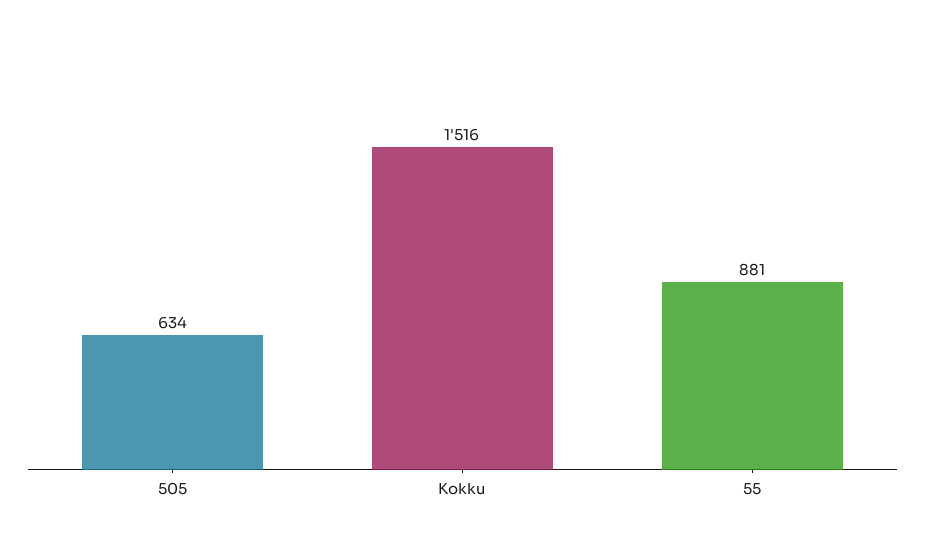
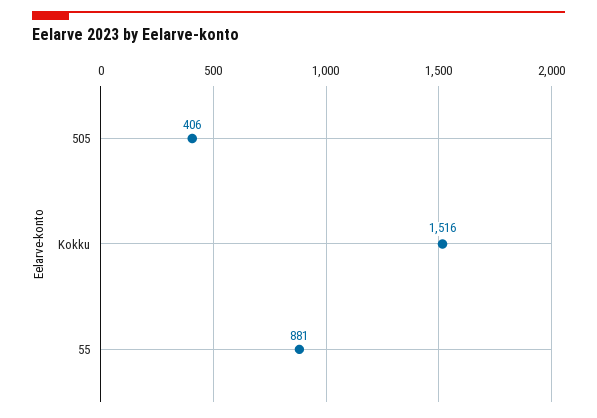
505: 634 -> 406

